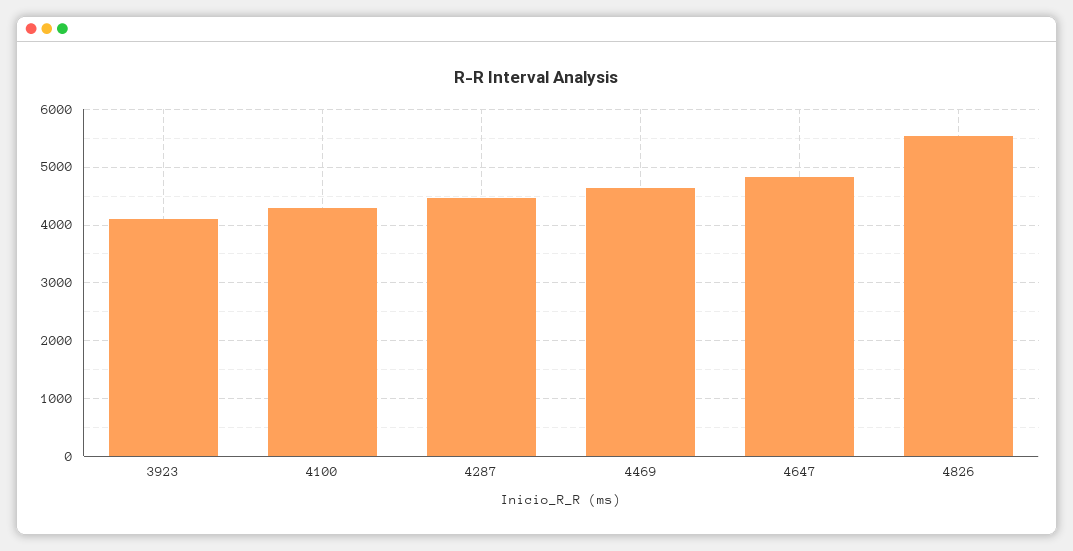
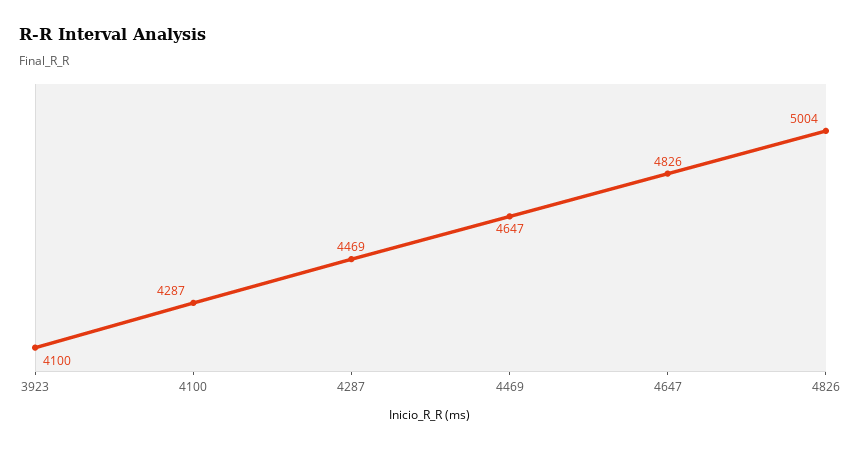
4826: 5600 -> 5004

